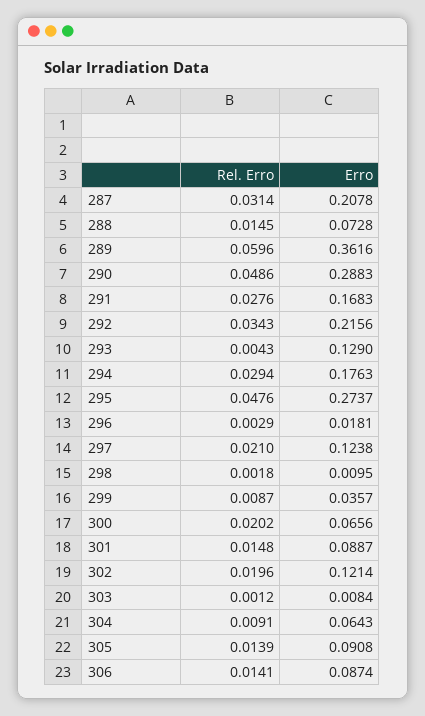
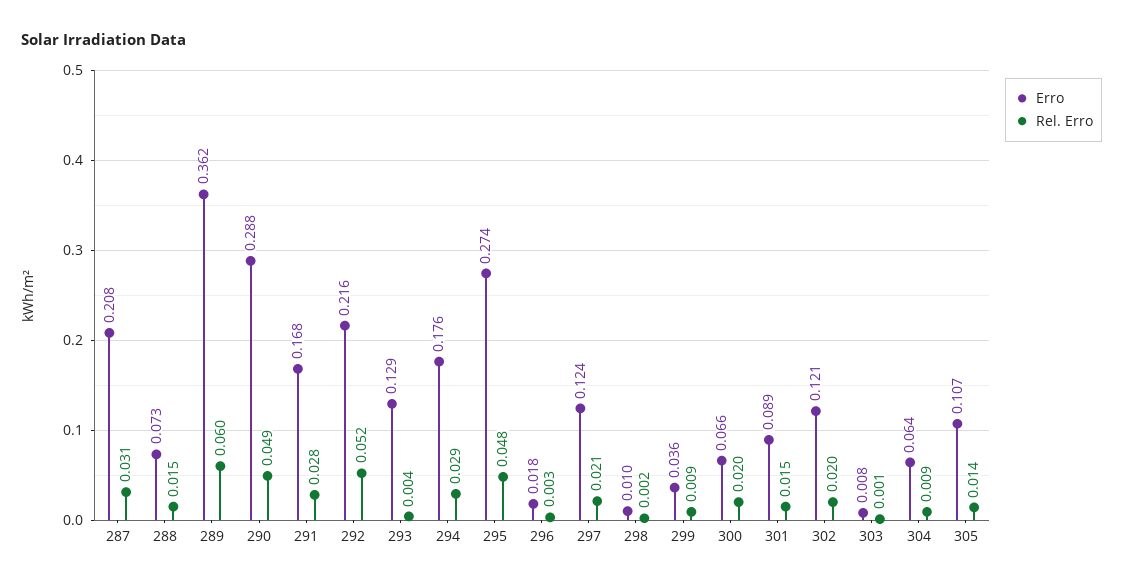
Rel. Erro, 292: 0.0343 -> 0.052
Erro, 305: 0.0908 -> 0.107
Rel. Erro, 306: 0.0141 -> none
Erro, 306: 0.0874 -> none

